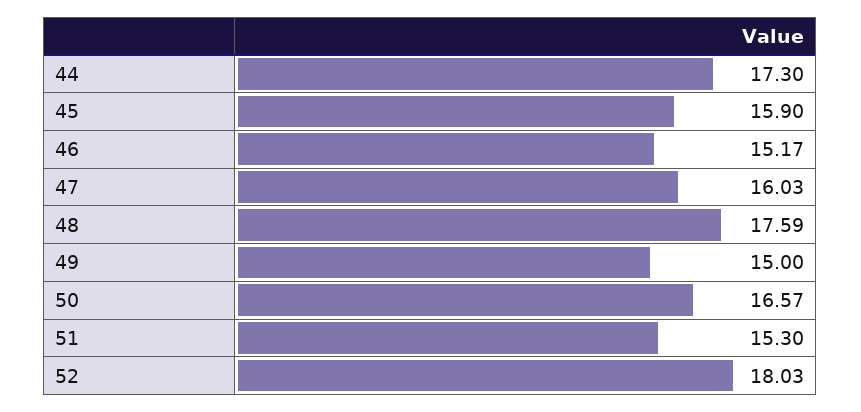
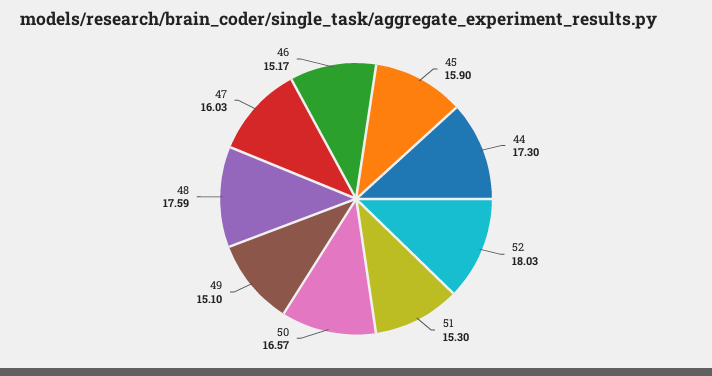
49: 15 -> 15.1

